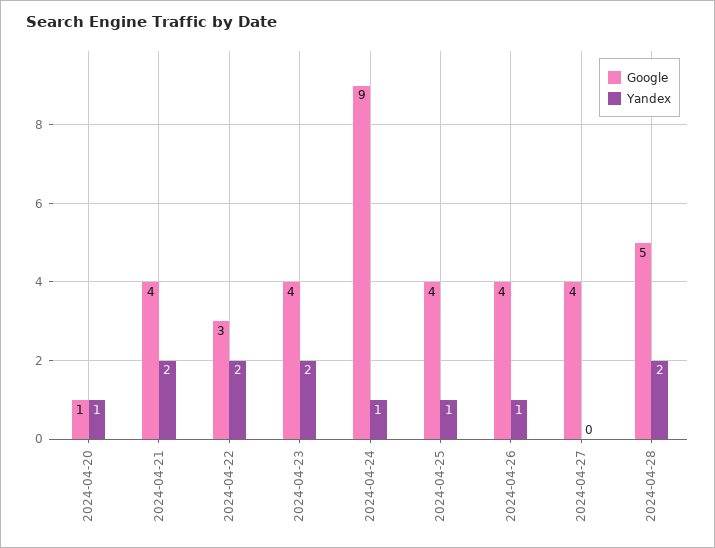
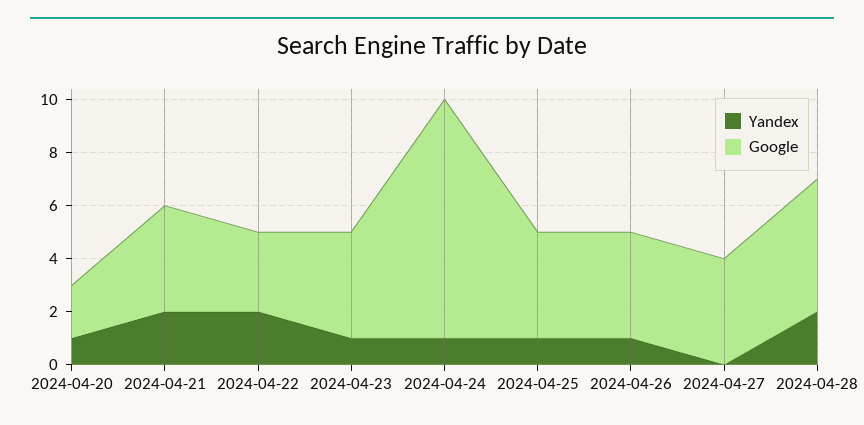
Google, 2024-04-20: 1 -> 2
Yandex, 2024-04-23: 2 -> 1

